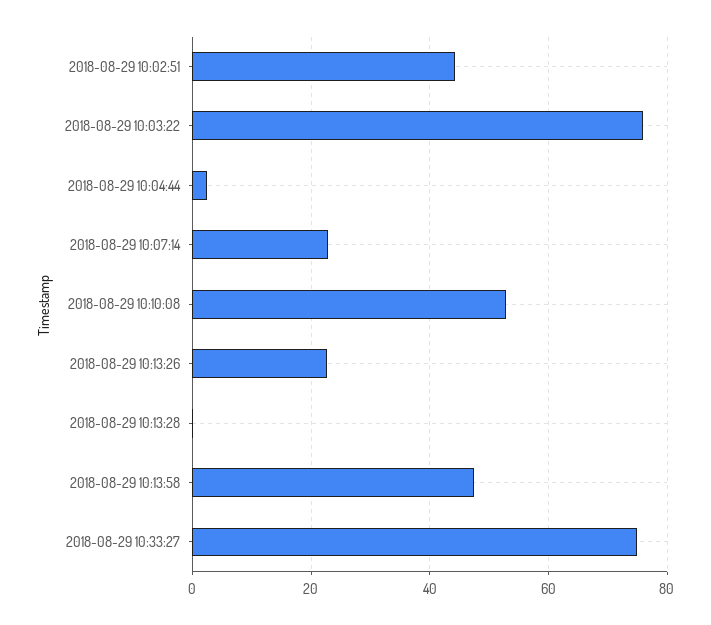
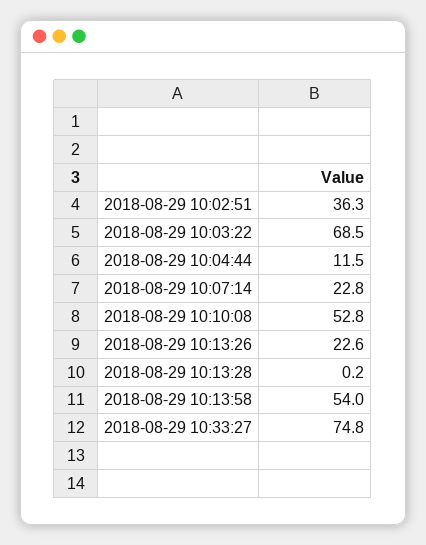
2018-08-29 10:02:51: 44 -> 36.3
2018-08-29 10:03:22: 76 -> 68.5
2018-08-29 10:04:44: 2 -> 11.5
2018-08-29 10:13:58: 48 -> 54

